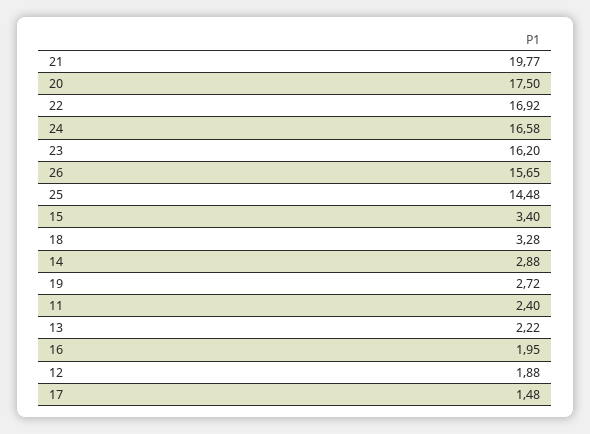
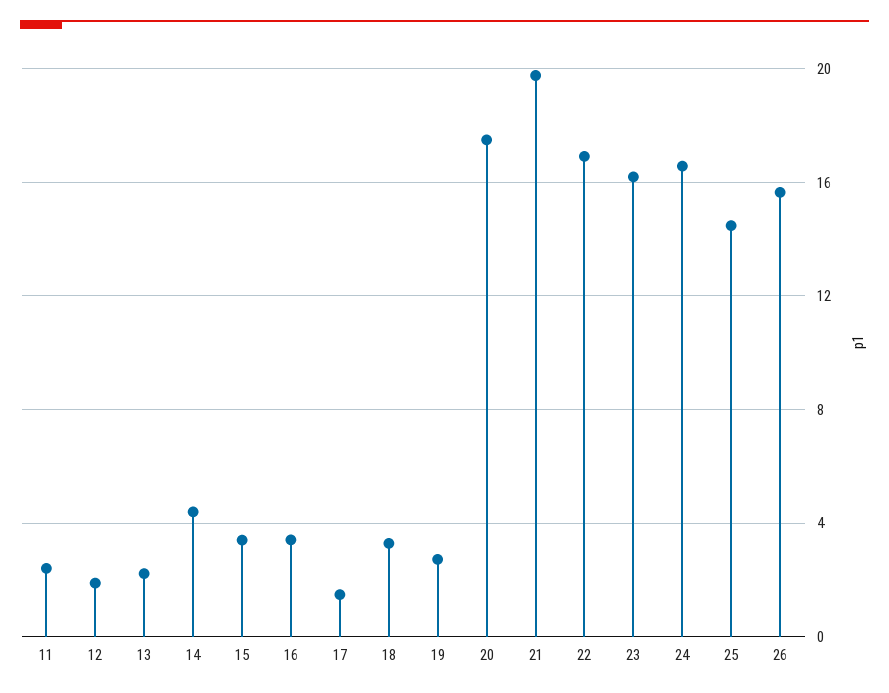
14: 2.88 -> 4.5
16: 1.95 -> 3.5

